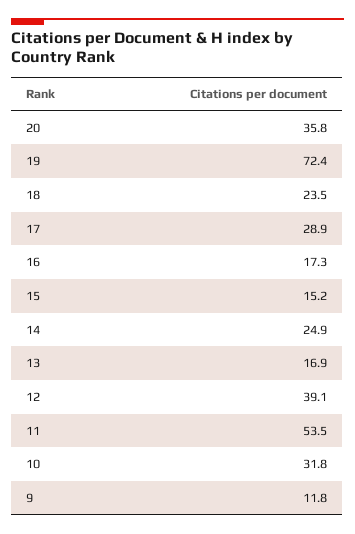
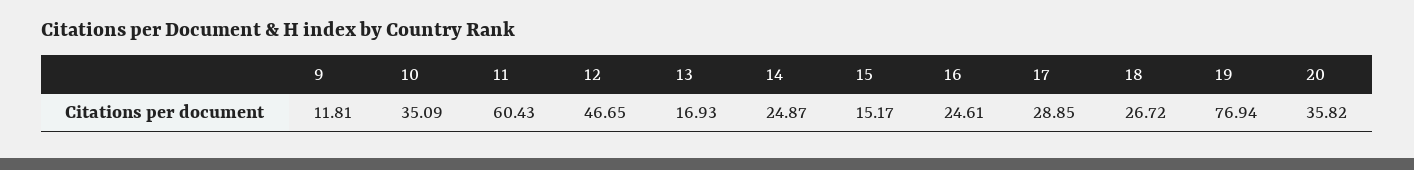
19: 72.4 -> 76.94
18: 23.5 -> 26.72
16: 17.3 -> 24.61
12: 39.1 -> 46.65
11: 53.5 -> 60.43
10: 31.8 -> 35.09

